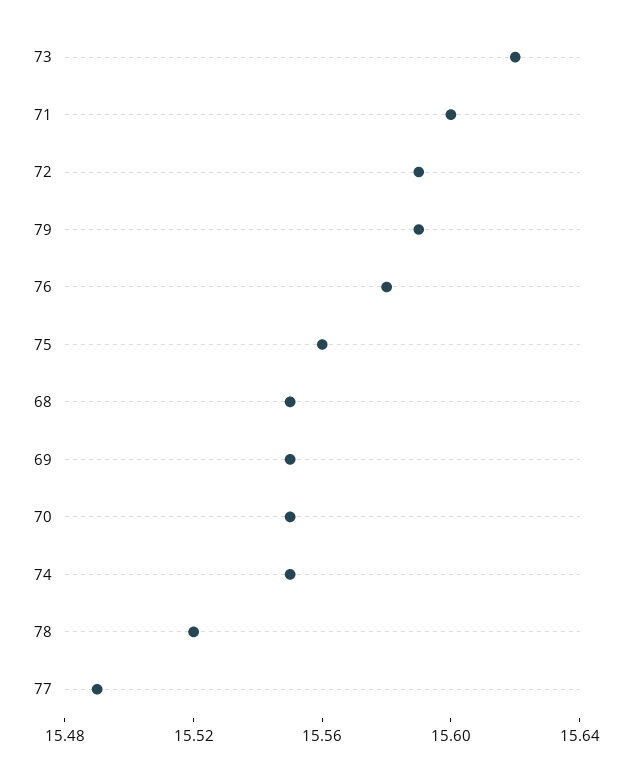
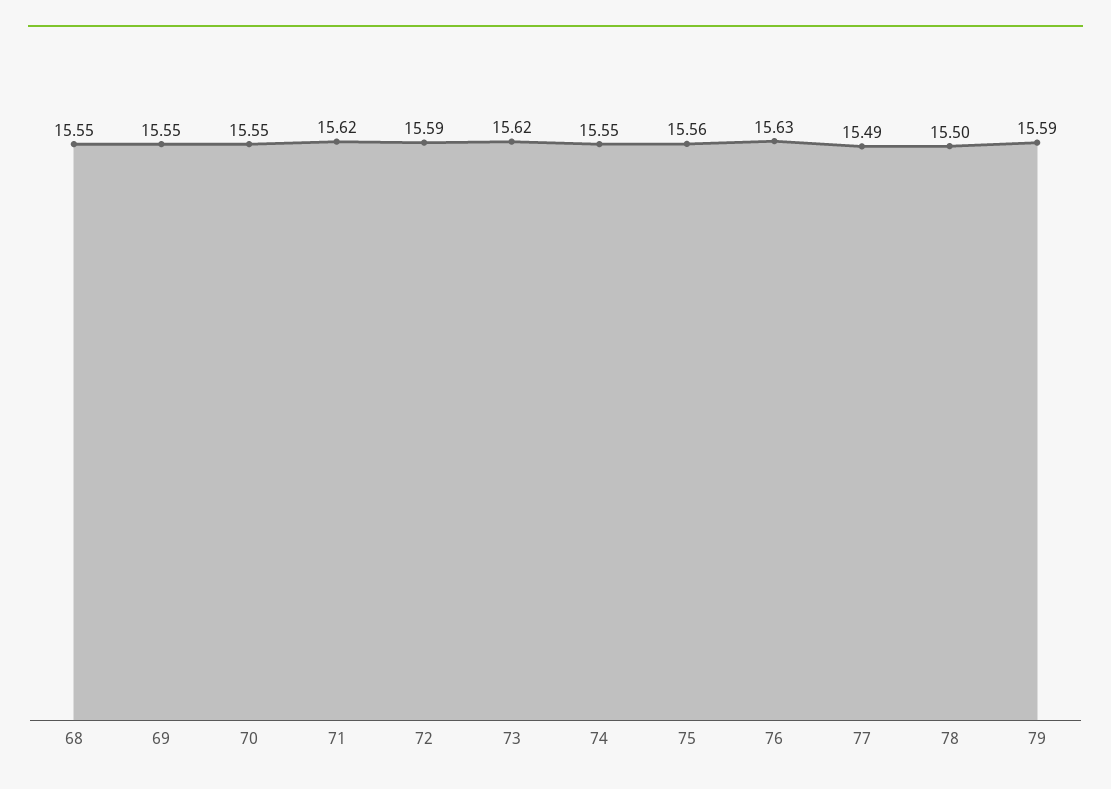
71: 15.6 -> 15.62
76: 15.58 -> 15.63
78: 15.52 -> 15.5

